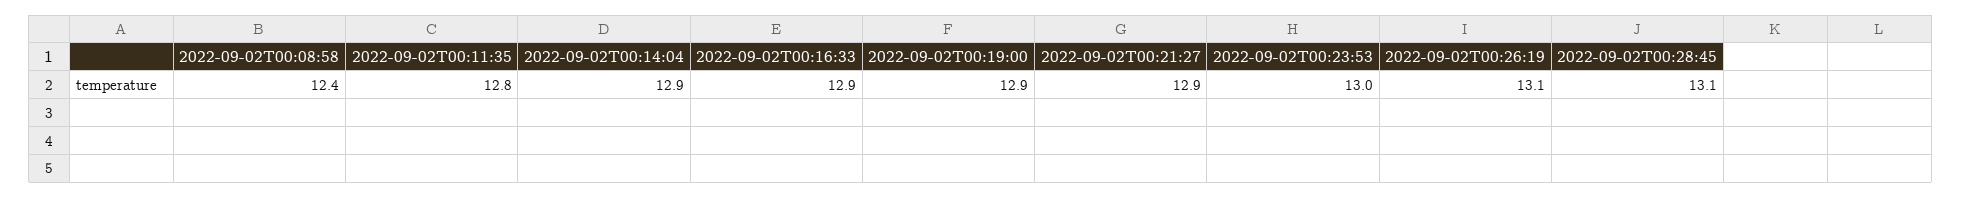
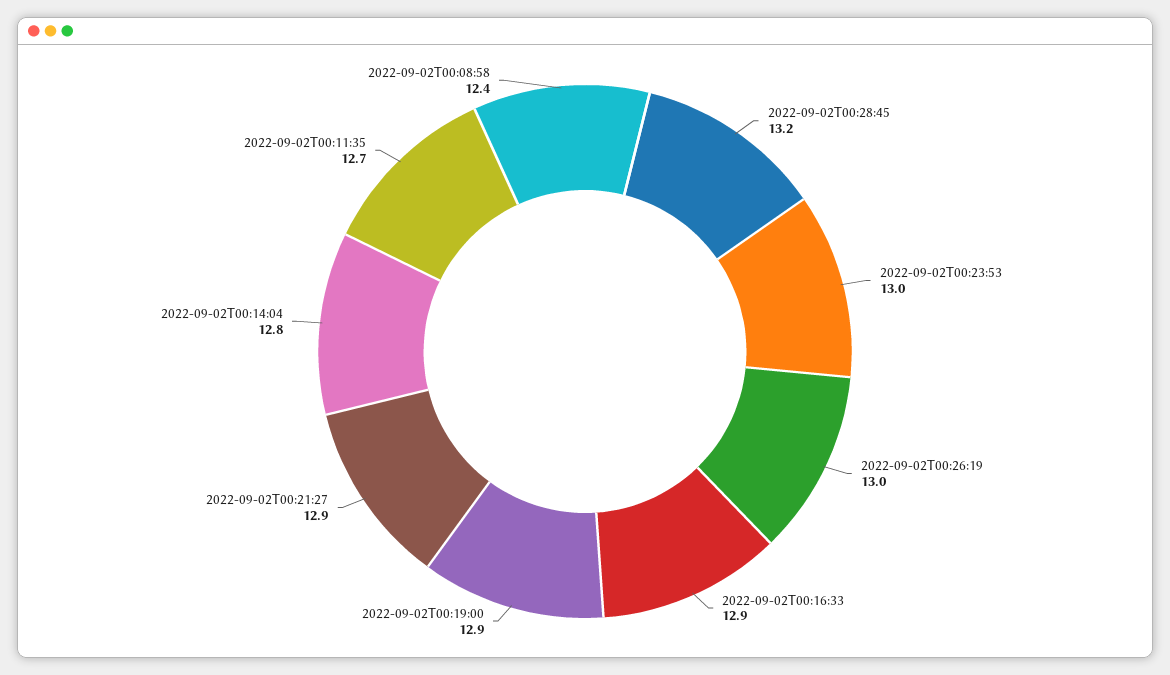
2022-09-02T00:11:35: 12.8 -> 12.7
2022-09-02T00:14:04: 12.9 -> 12.8
2022-09-02T00:26:19: 13.1 -> 13
2022-09-02T00:28:45: 13.1 -> 13.2

